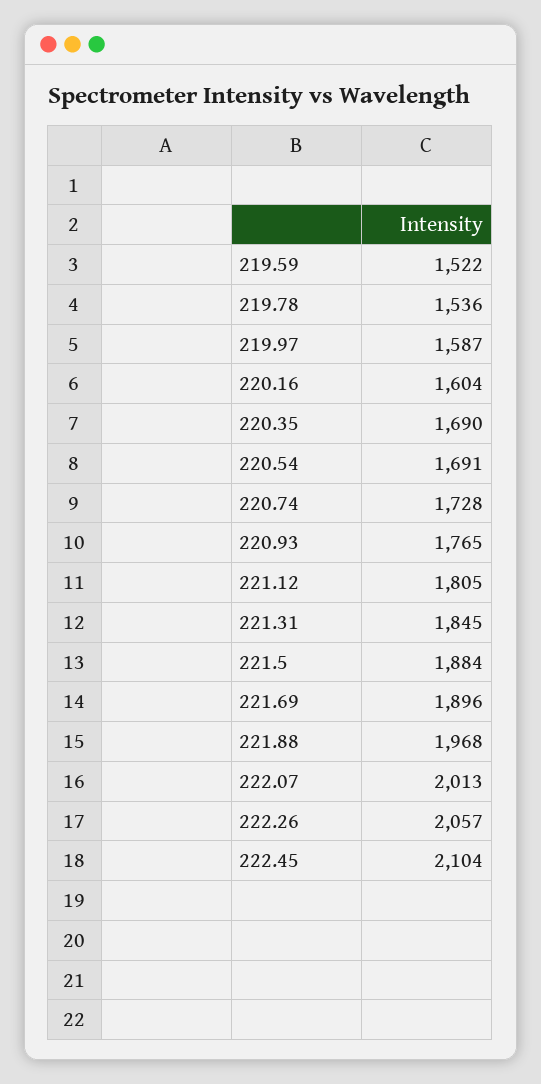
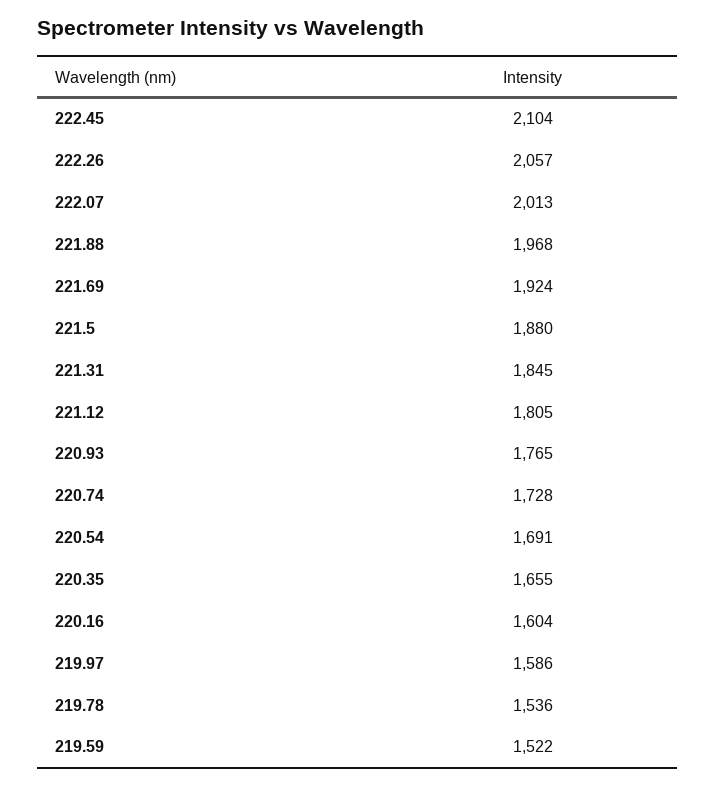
219.97: 1587 -> 1586
220.35: 1690 -> 1655
221.5: 1884 -> 1880
221.69: 1896 -> 1924

